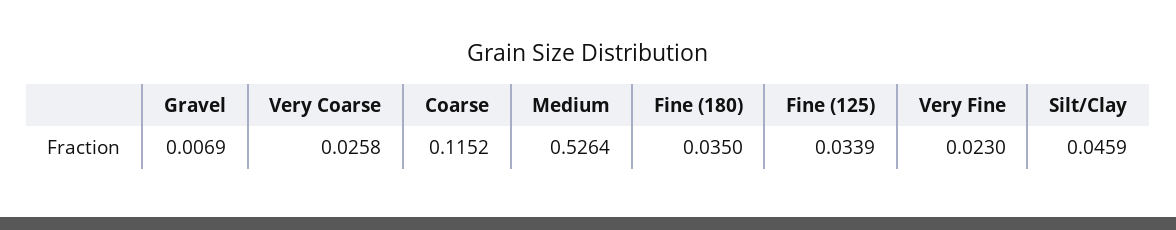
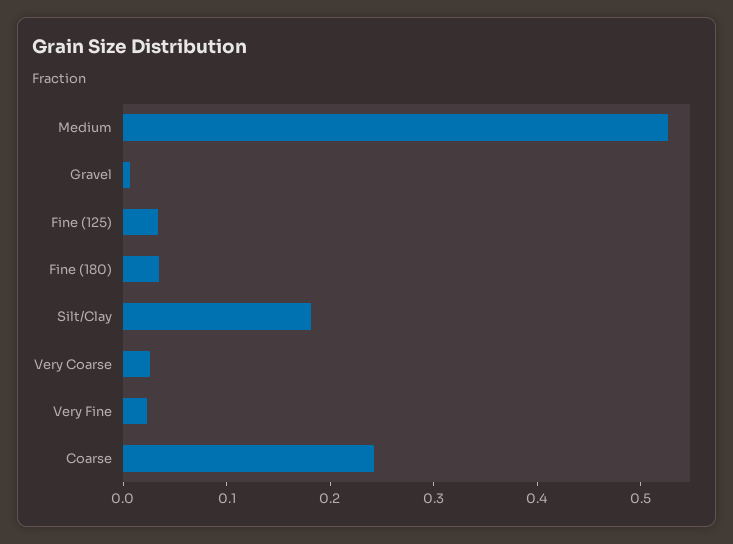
Coarse: 0.1152 -> 0.24
Silt/Clay: 0.0459 -> 0.18

